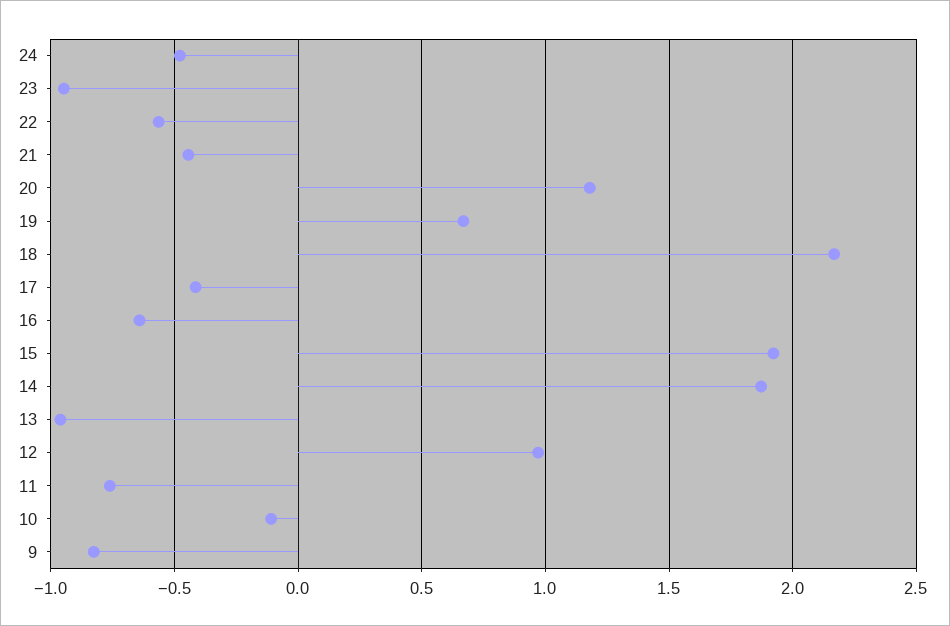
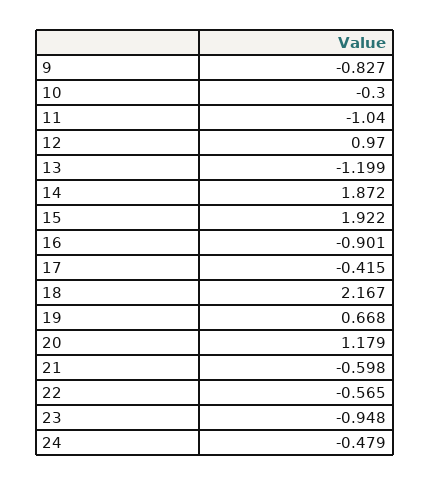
21: -0.45 -> -0.598
16: -0.65 -> -0.901
13: -0.95 -> -1.199
11: -0.75 -> -1.04
10: -0.1 -> -0.3

